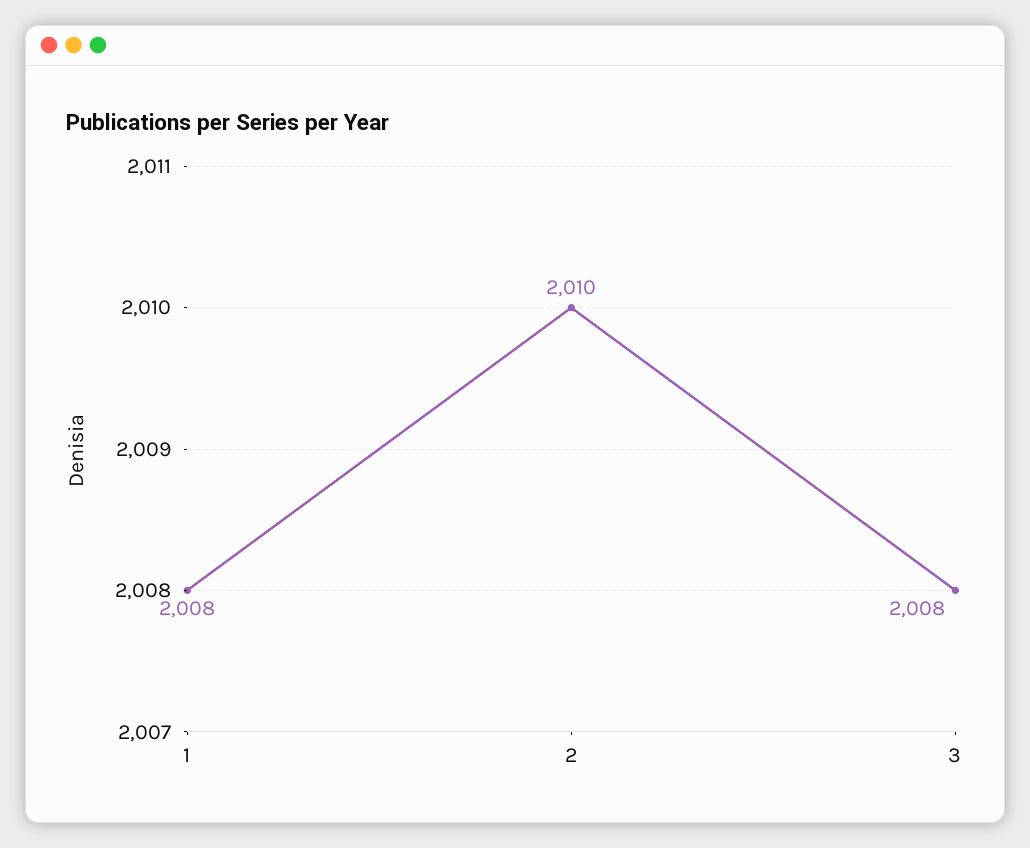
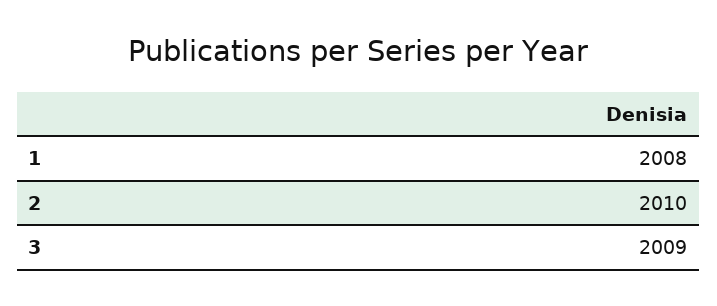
3: 2008 -> 2009

